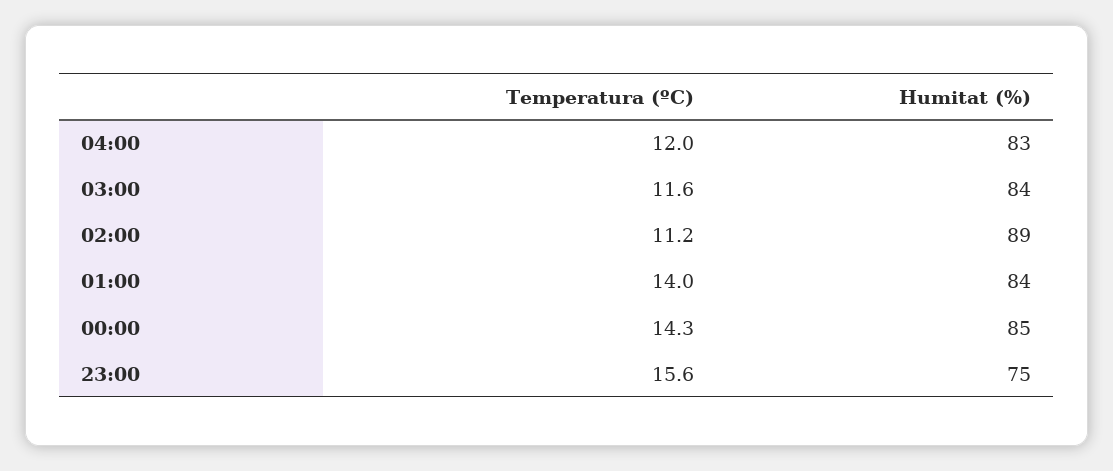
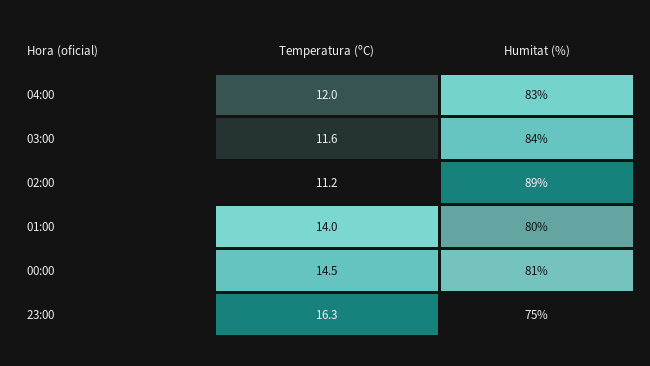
Humitat (%), 01:00: 84 -> 80
Temperatura (ºC), 00:00: 14.3 -> 14.5
Humitat (%), 00:00: 85 -> 81
Temperatura (ºC), 23:00: 15.6 -> 16.3

